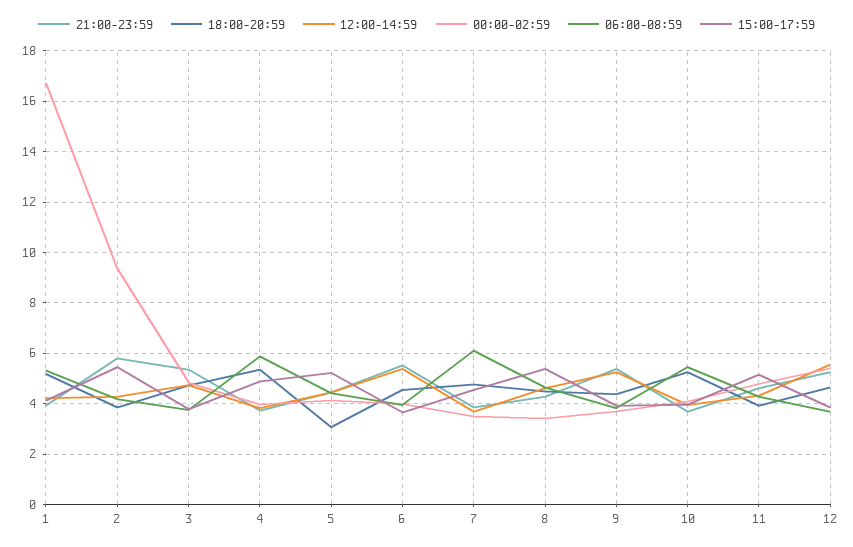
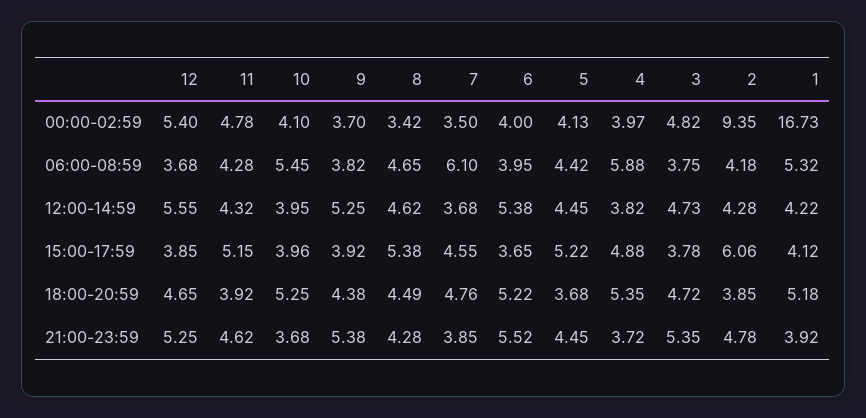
21:00-23:59, 2: 5.75 -> 4.78
15:00-17:59, 2: 5.5 -> 6.06
18:00-20:59, 5: 3 -> 3.68
18:00-20:59, 6: 4.5 -> 5.22

